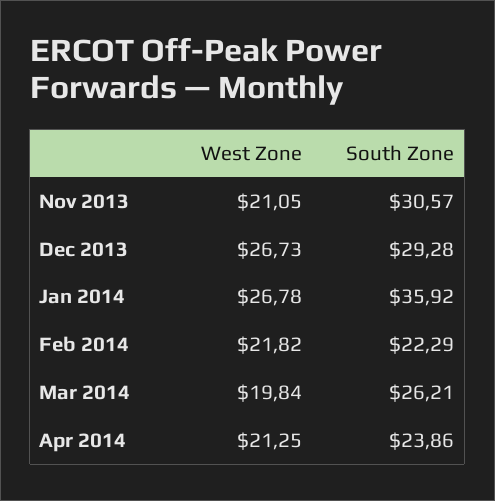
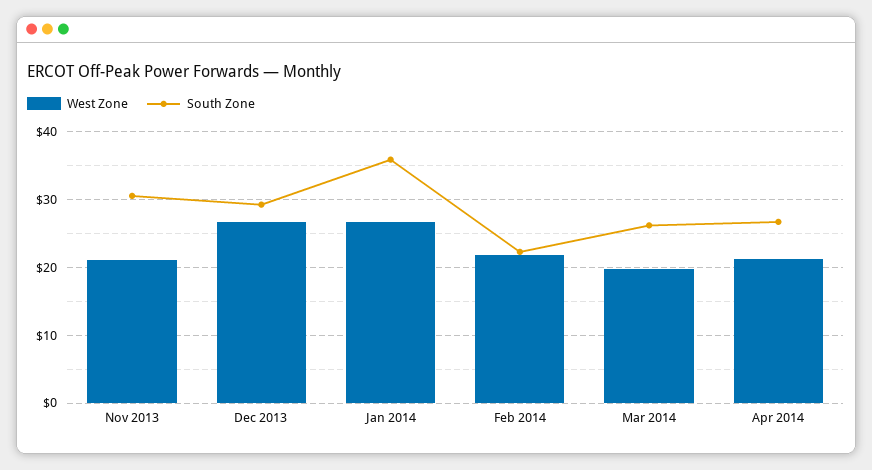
South Zone, Apr 2014: 23.86 -> 27

